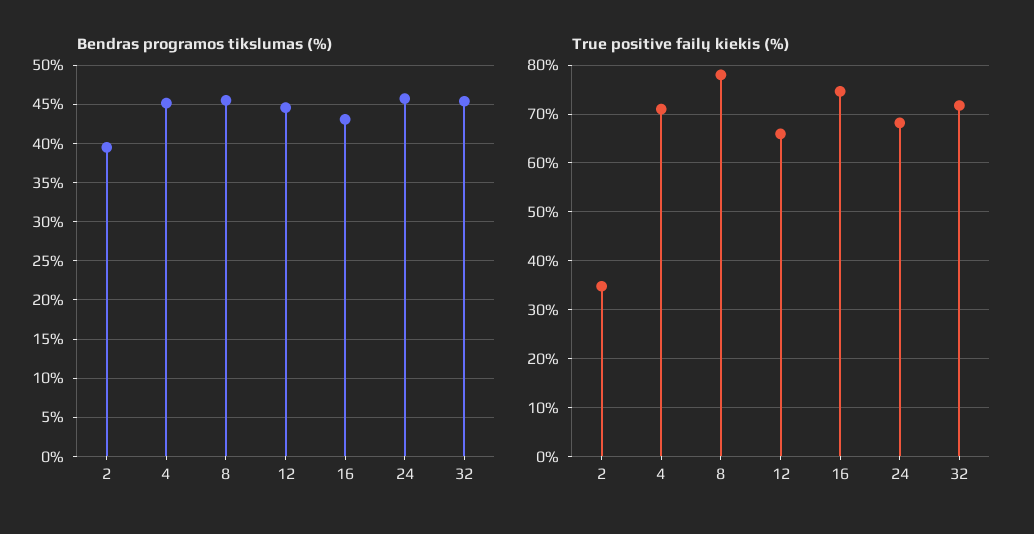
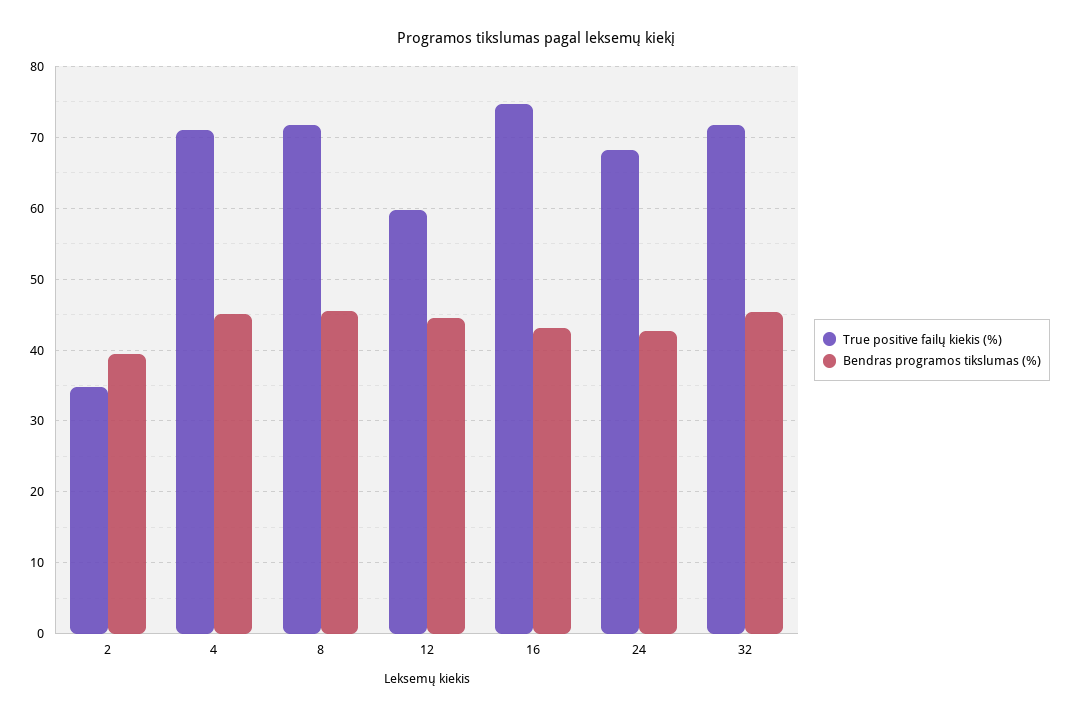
Bendras programos tikslumas (%), 24: 46 -> 43
True positive failų kiekis (%), 8: 78 -> 72
True positive failų kiekis (%), 12: 66 -> 60

